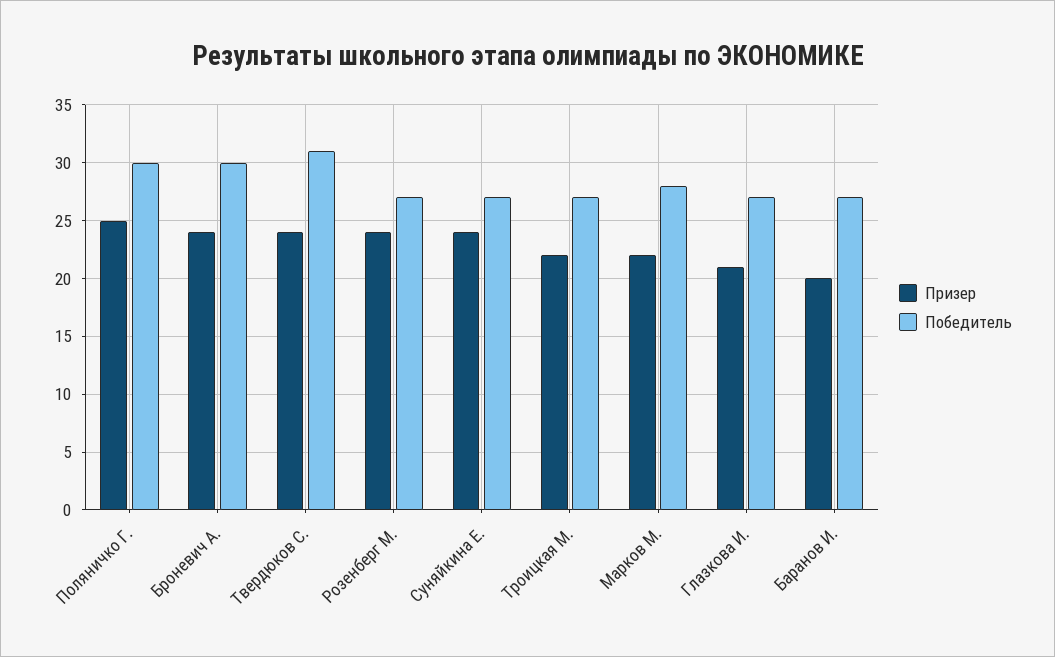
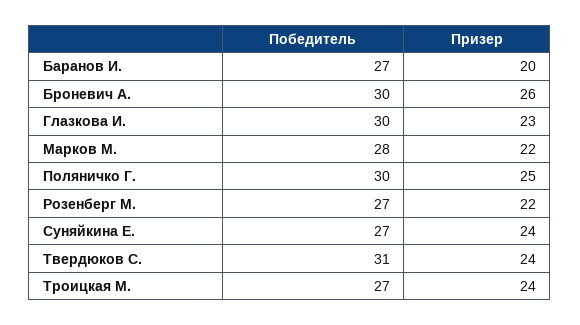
Призер, Броневич А.: 24 -> 26
Призер, Розенберг М.: 24 -> 22
Призер, Троицкая М.: 22 -> 24
Призер, Глазкова И.: 21 -> 23
Победитель, Глазкова И.: 27 -> 30

